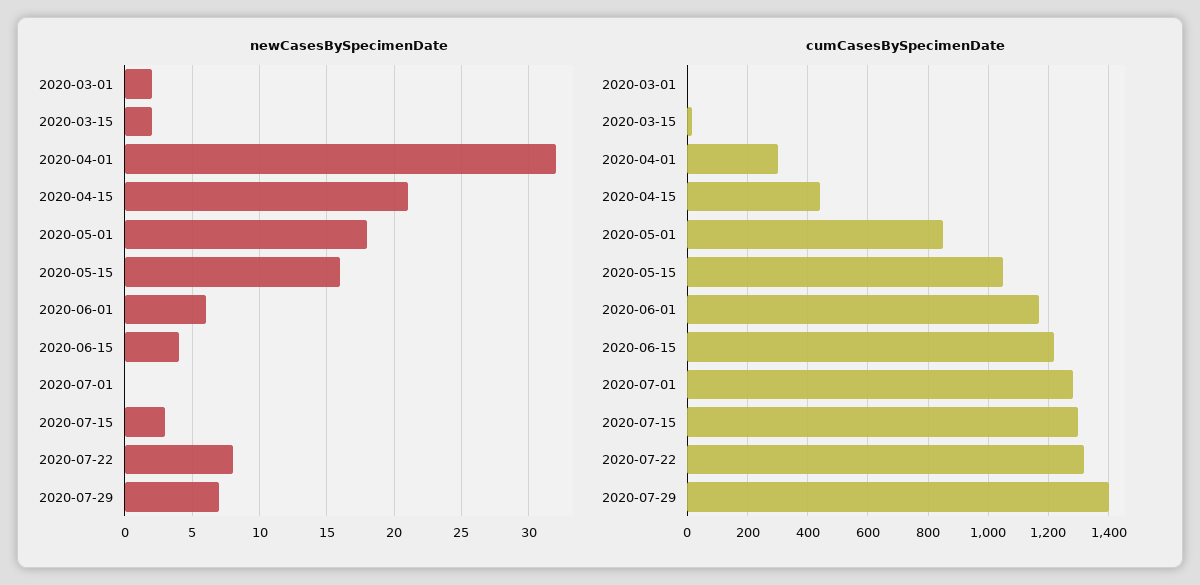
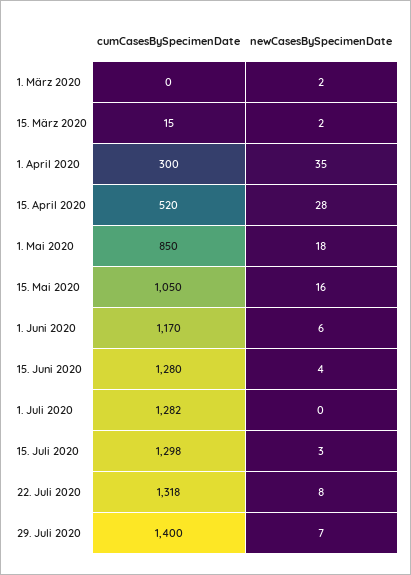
newCasesBySpecimenDate, 2020-04-01: 32 -> 35
newCasesBySpecimenDate, 2020-04-15: 21 -> 28
cumCasesBySpecimenDate, 2020-04-15: 440 -> 520
cumCasesBySpecimenDate, 2020-06-15: 1220 -> 1280

